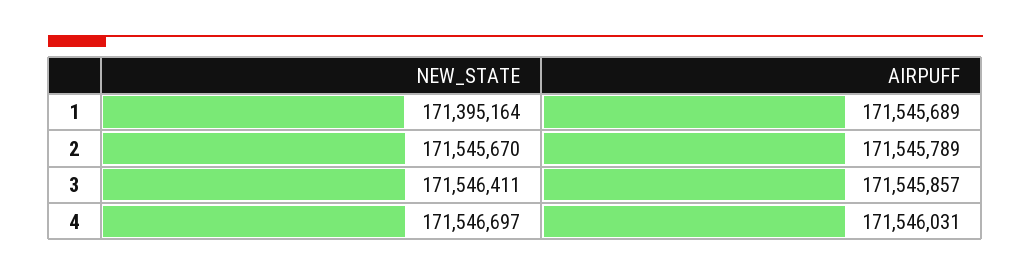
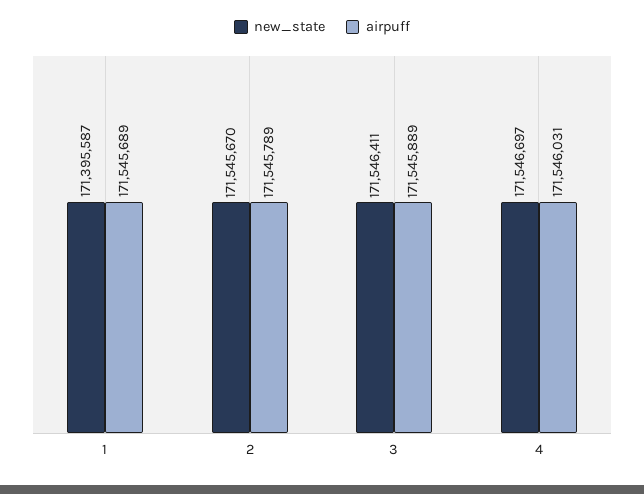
NEW_STATE, 1: 171395164 -> 171395587
AIRPUFF, 3: 171545857 -> 171545889

